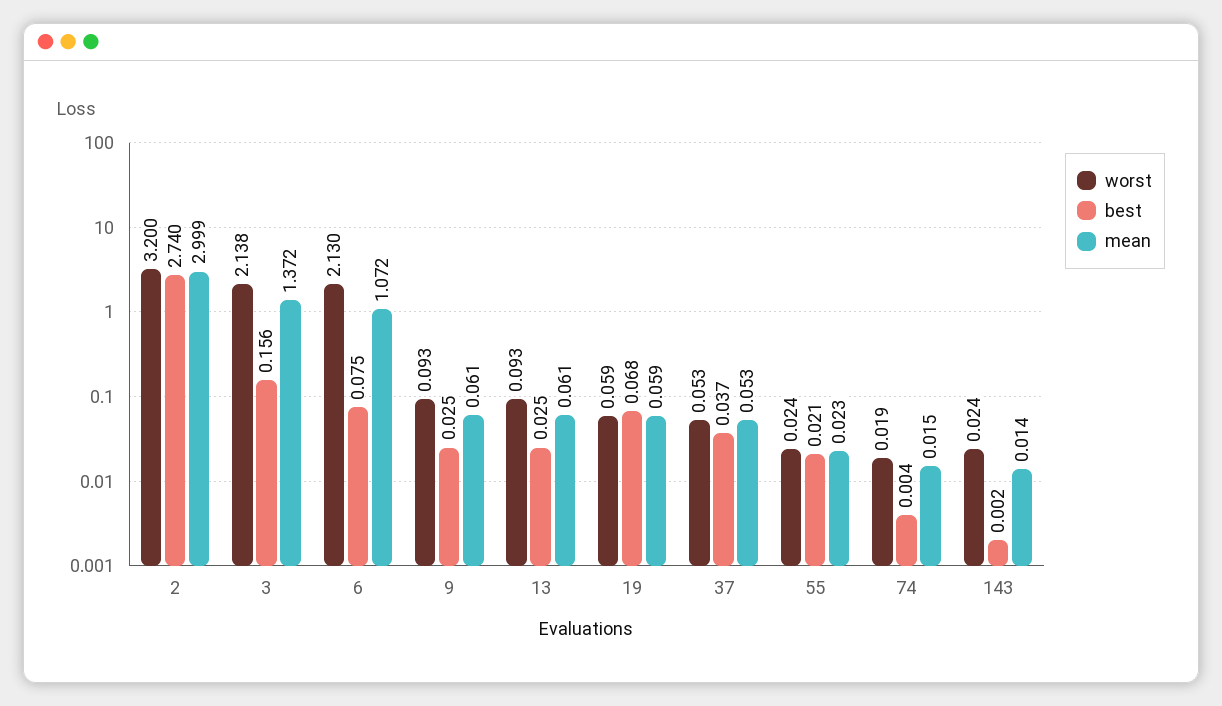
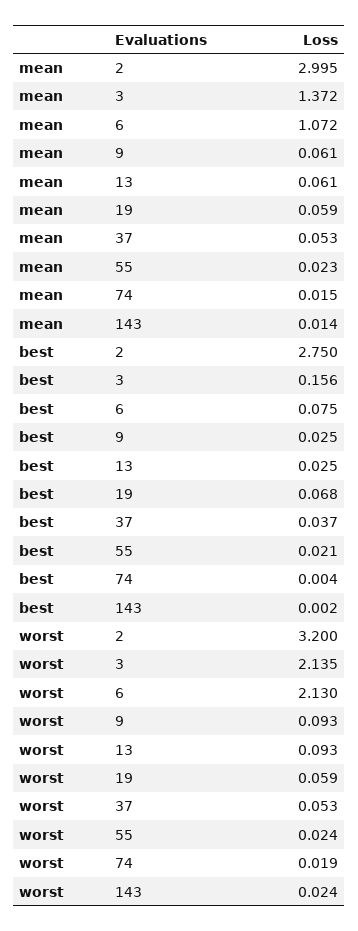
best, 2: 2.74 -> 2.75
mean, 2: 2.999 -> 2.995
worst, 3: 2.138 -> 2.135

